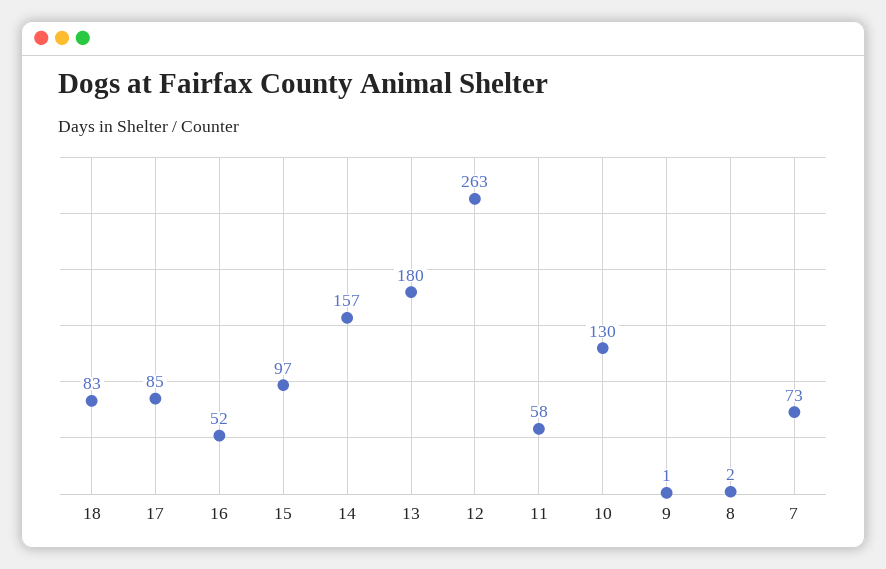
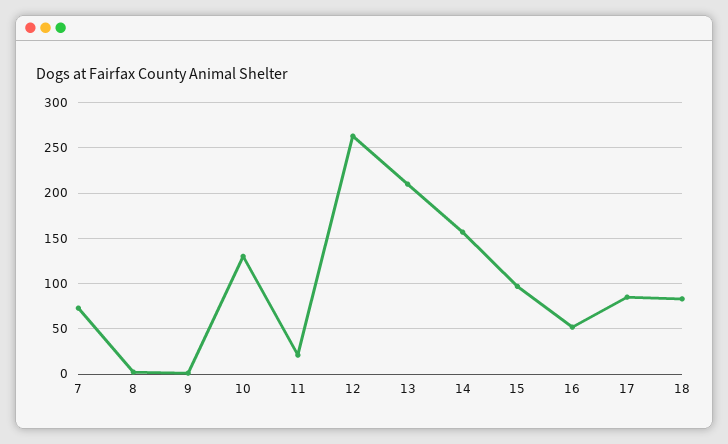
13: 180 -> 210
11: 58 -> 20

